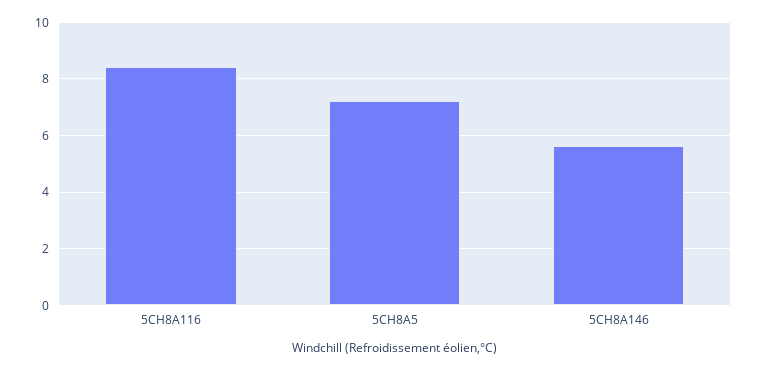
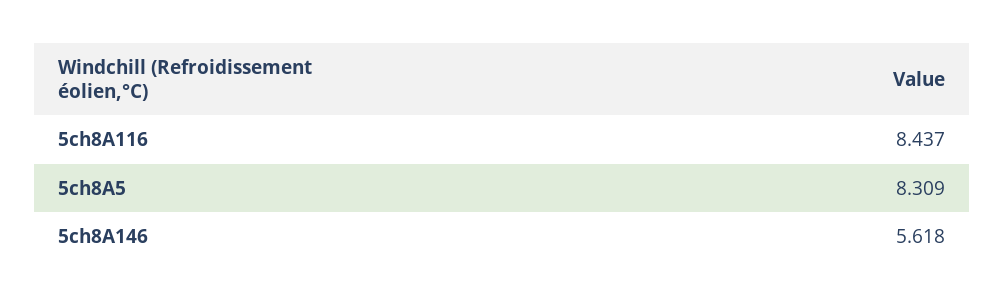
5CH8A5: 7.25 -> 8.309

